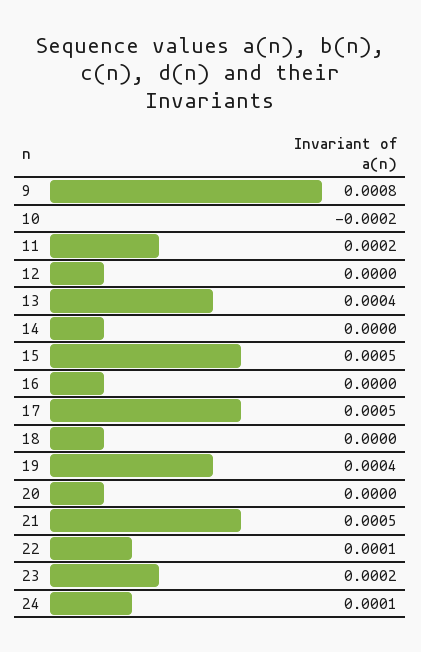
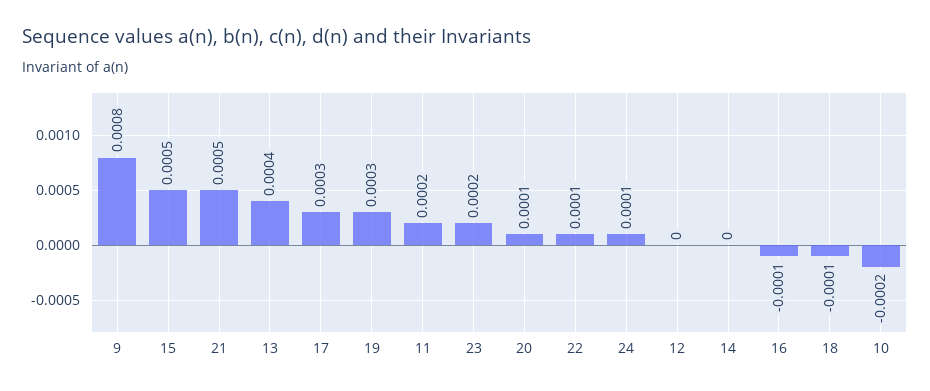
16: 0 -> -0.0001
17: 0.0005 -> 0.0003
18: 0 -> -0.0001
19: 0.0004 -> 0.0003
20: 0 -> 0.0001

